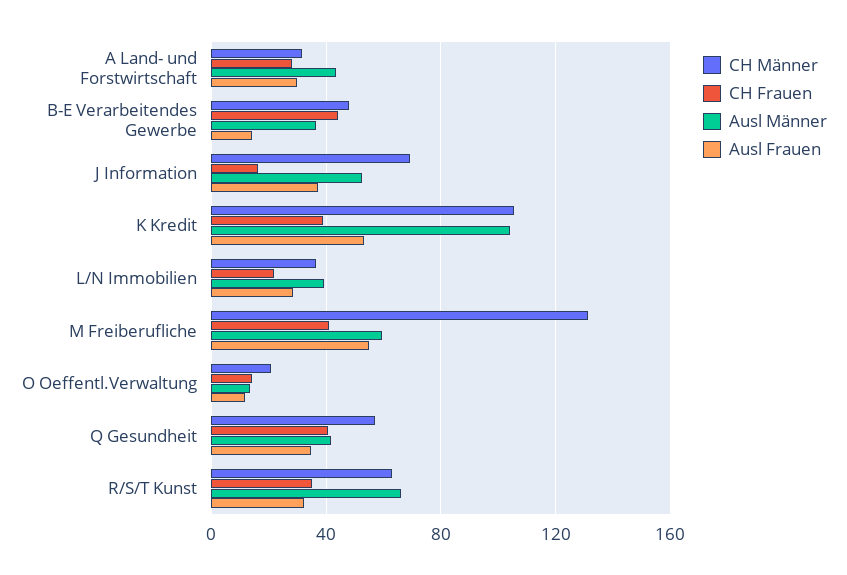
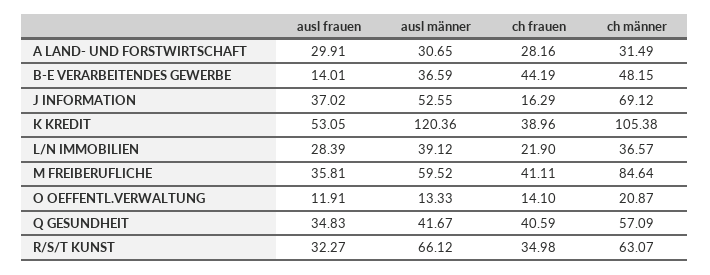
Ausl Männer, A Land- und Forstwirtschaft: 45 -> 30.65
Ausl Männer, K Kredit: 105 -> 120.36
CH Männer, M Freiberufliche: 130 -> 84.64
Ausl Frauen, M Freiberufliche: 55 -> 35.81

